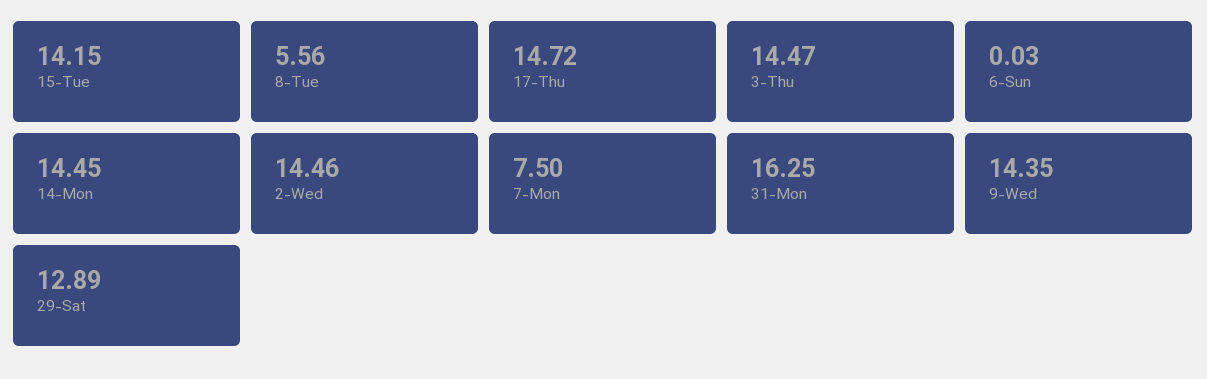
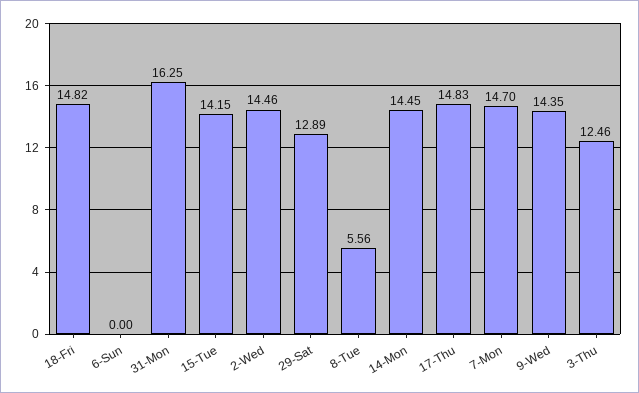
17-Thu: 14.72 -> 14.83
3-Thu: 14.47 -> 12.46
6-Sun: 0.03 -> 0
7-Mon: 7.5 -> 14.7
18-Fri: none -> 14.82

